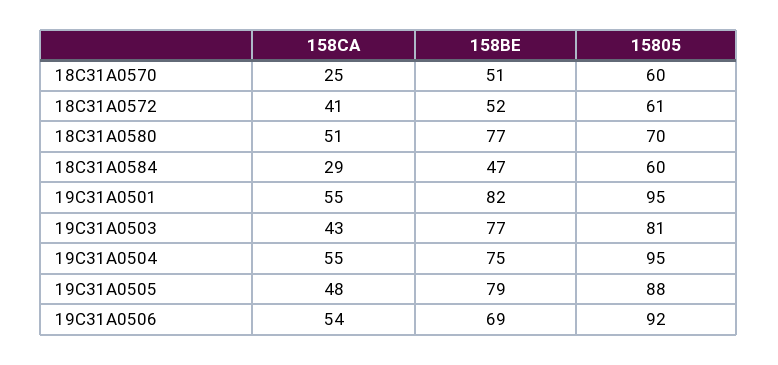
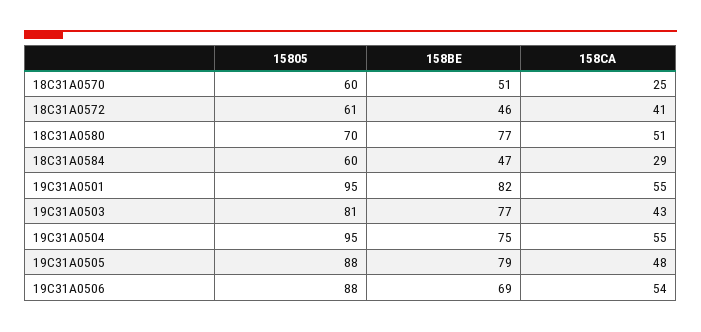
158BE, 18C31A0572: 52 -> 46
15805, 19C31A0506: 92 -> 88

